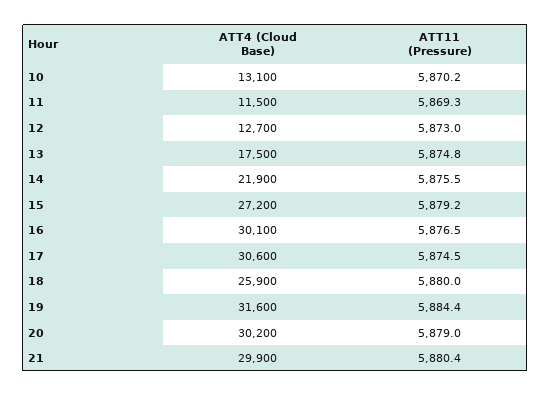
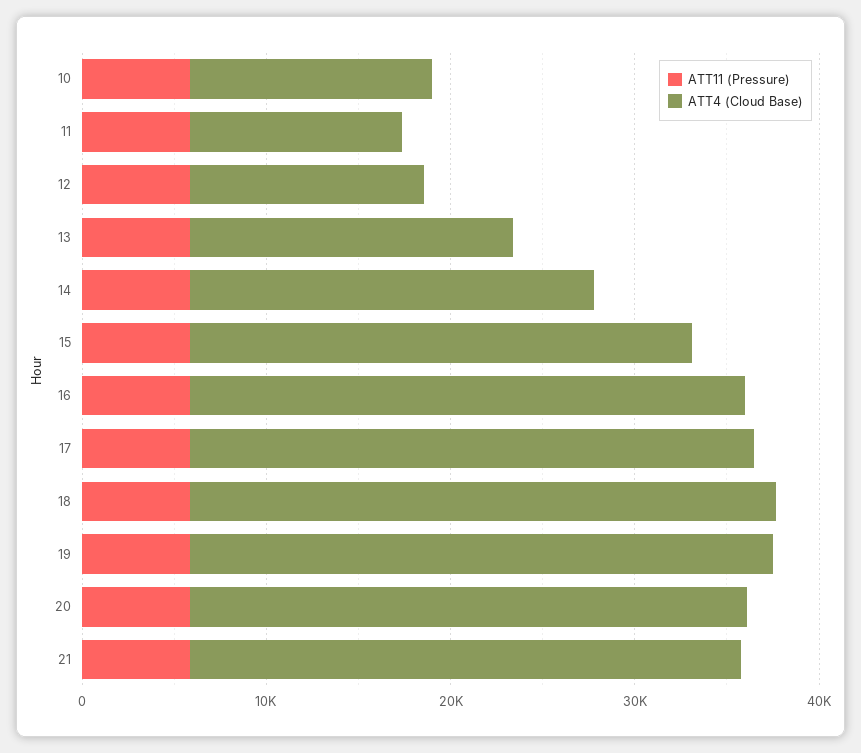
ATT4 (Cloud Base), 18: 25900 -> 32000

